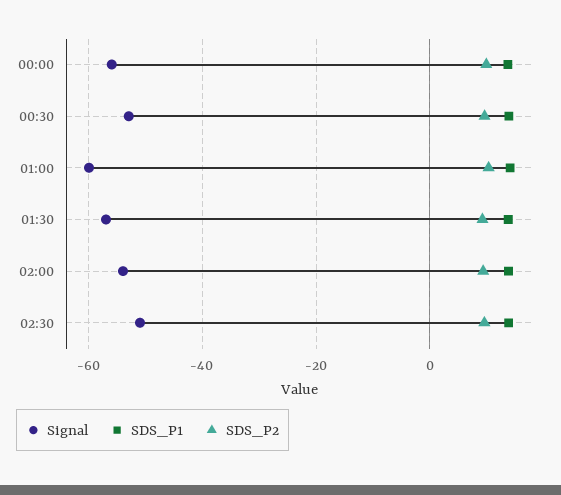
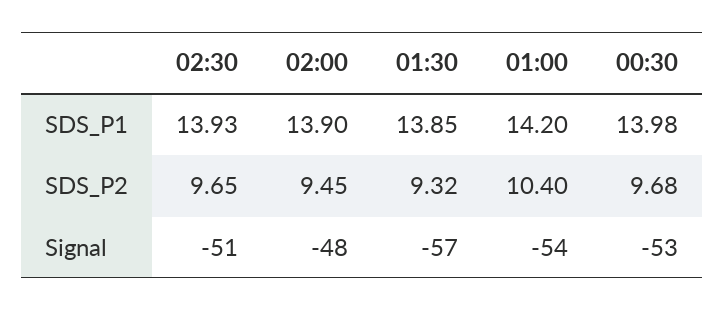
Signal, 00:00: -56 -> none
SDS_P1, 00:00: 14 -> none
SDS_P2, 00:00: 10 -> none
Signal, 01:00: -60 -> -54
Signal, 02:00: -54 -> -48

